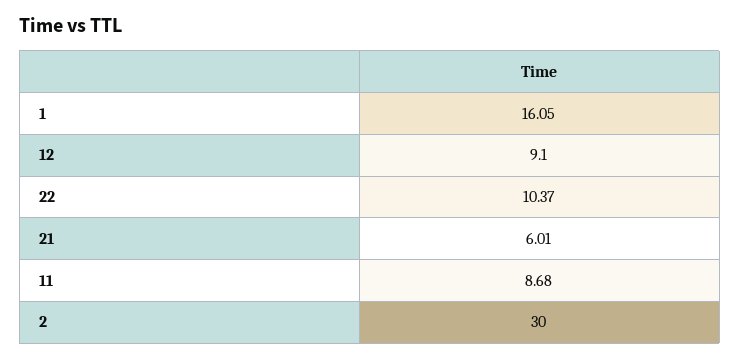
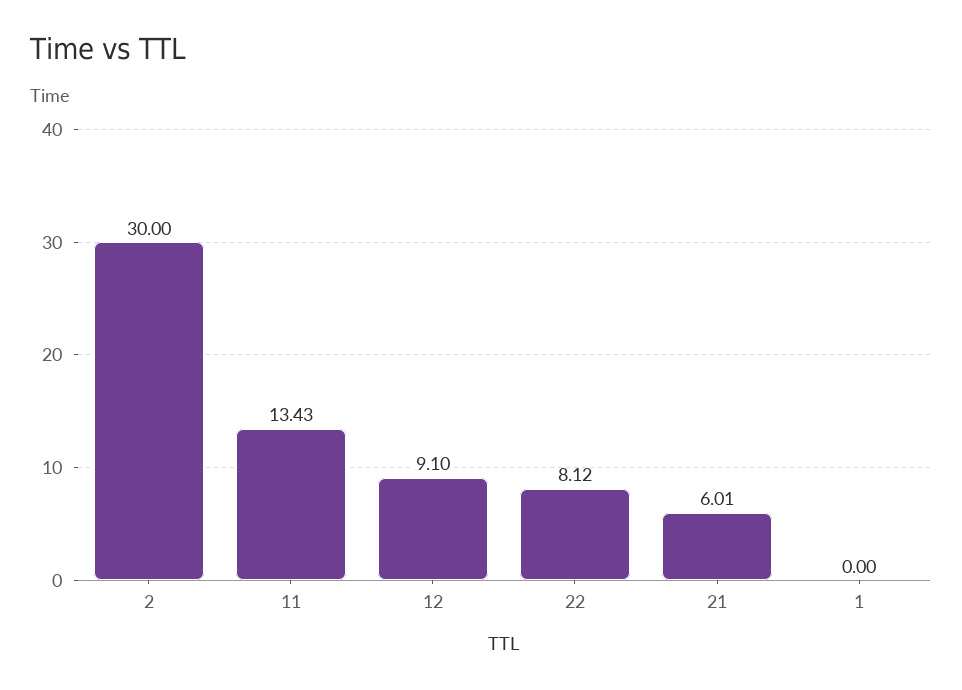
1: 16.05 -> 0
22: 10.37 -> 8.12
11: 8.68 -> 13.43

